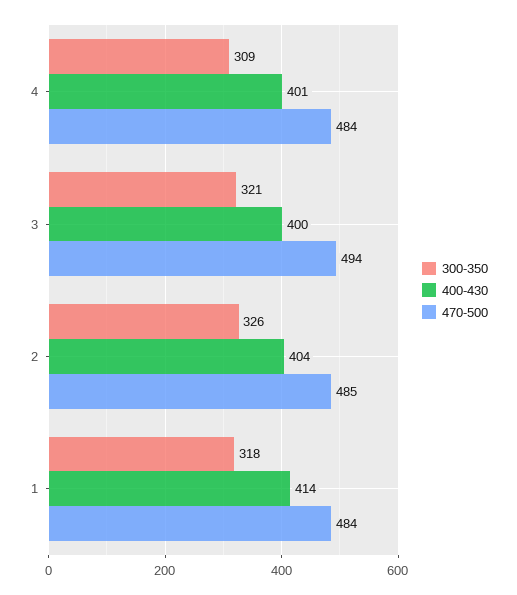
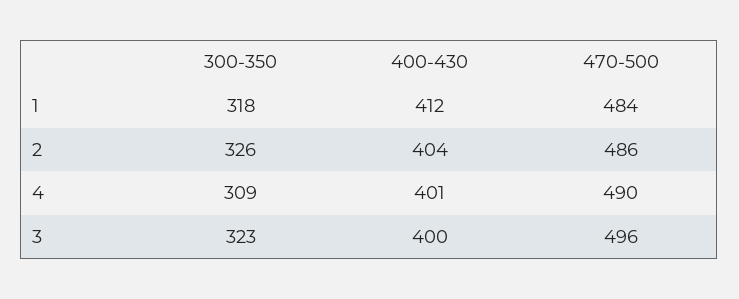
470-500, 4: 484 -> 490
300-350, 3: 321 -> 323
470-500, 3: 494 -> 496
470-500, 2: 485 -> 486
400-430, 1: 414 -> 412

